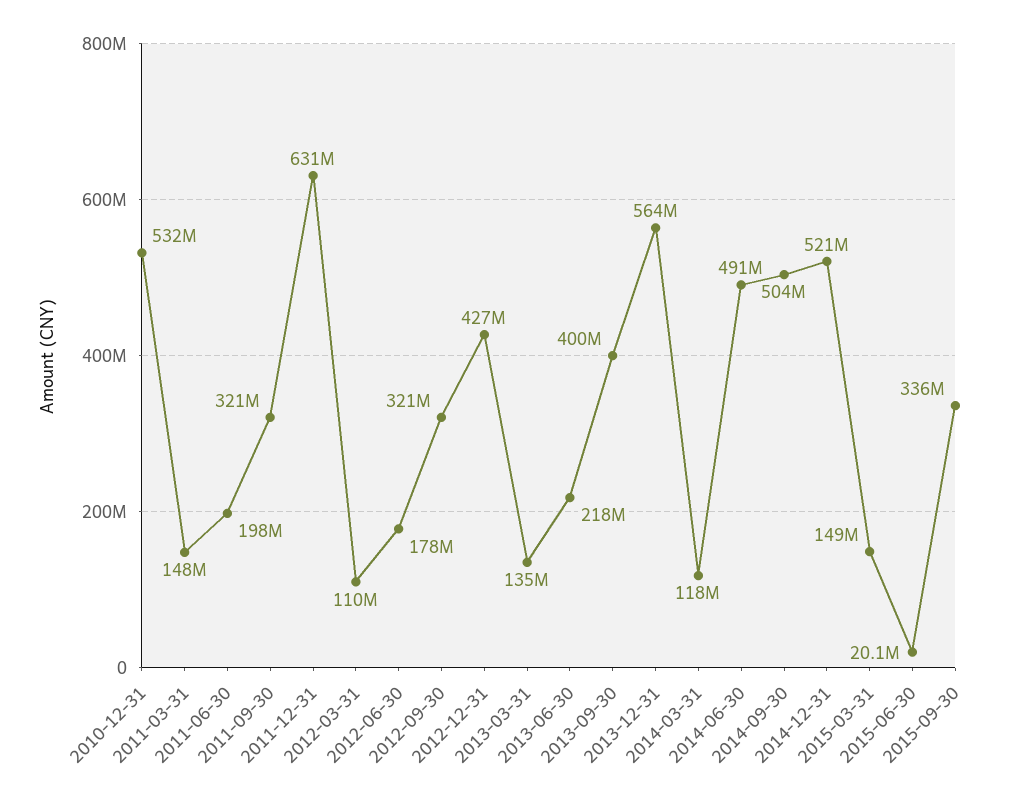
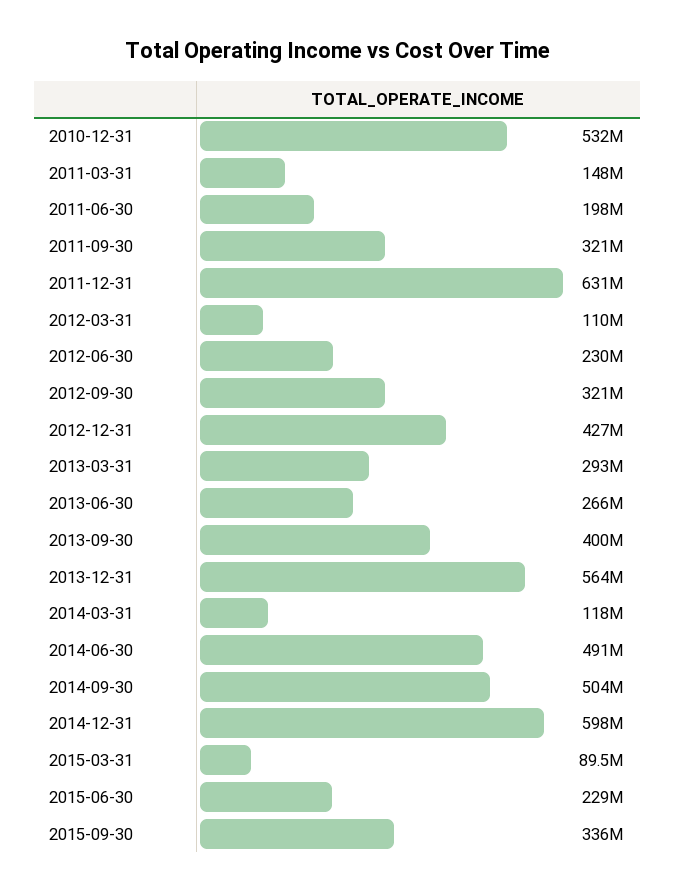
2012-06-30: 178000000 -> 230000000
2013-03-31: 135000000 -> 293000000
2013-06-30: 218000000 -> 266000000
2014-12-31: 521000000 -> 598000000
2015-03-31: 149000000 -> 89500000
2015-06-30: 20100000 -> 229000000

